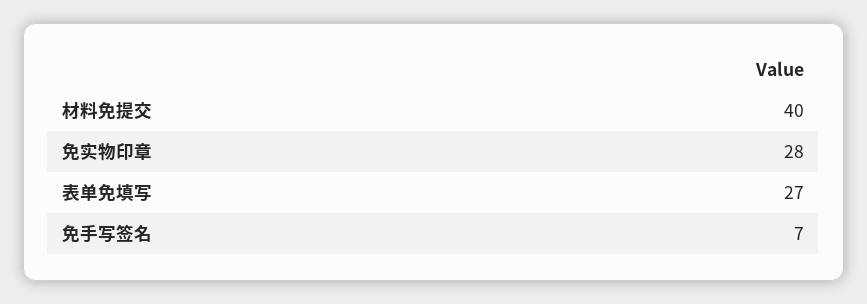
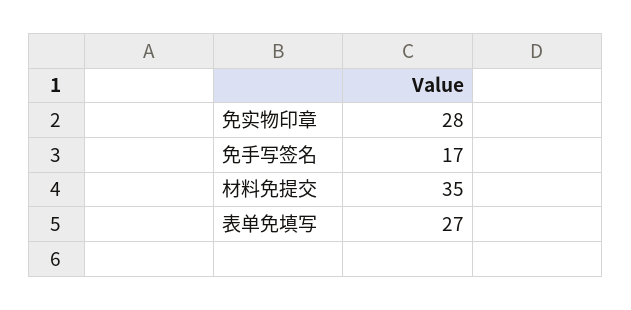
材料免提交: 40 -> 35
免手写签名: 7 -> 17

